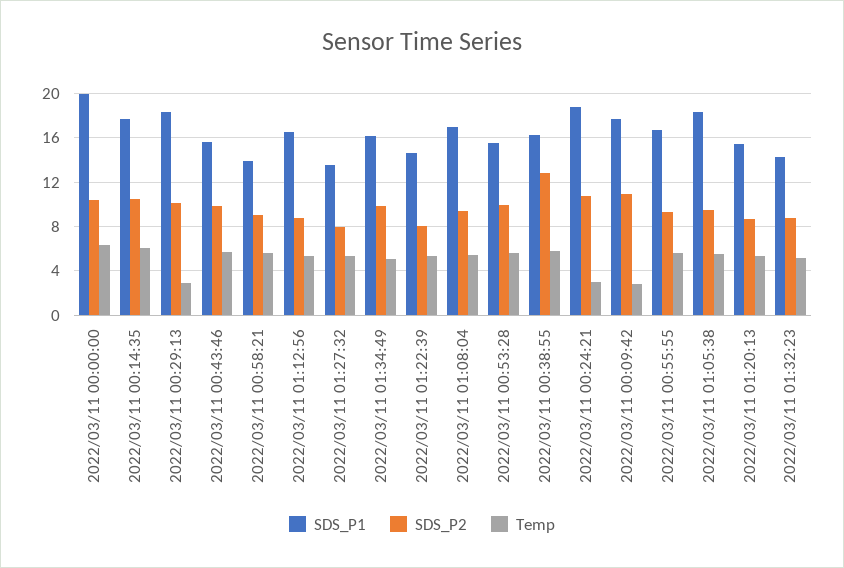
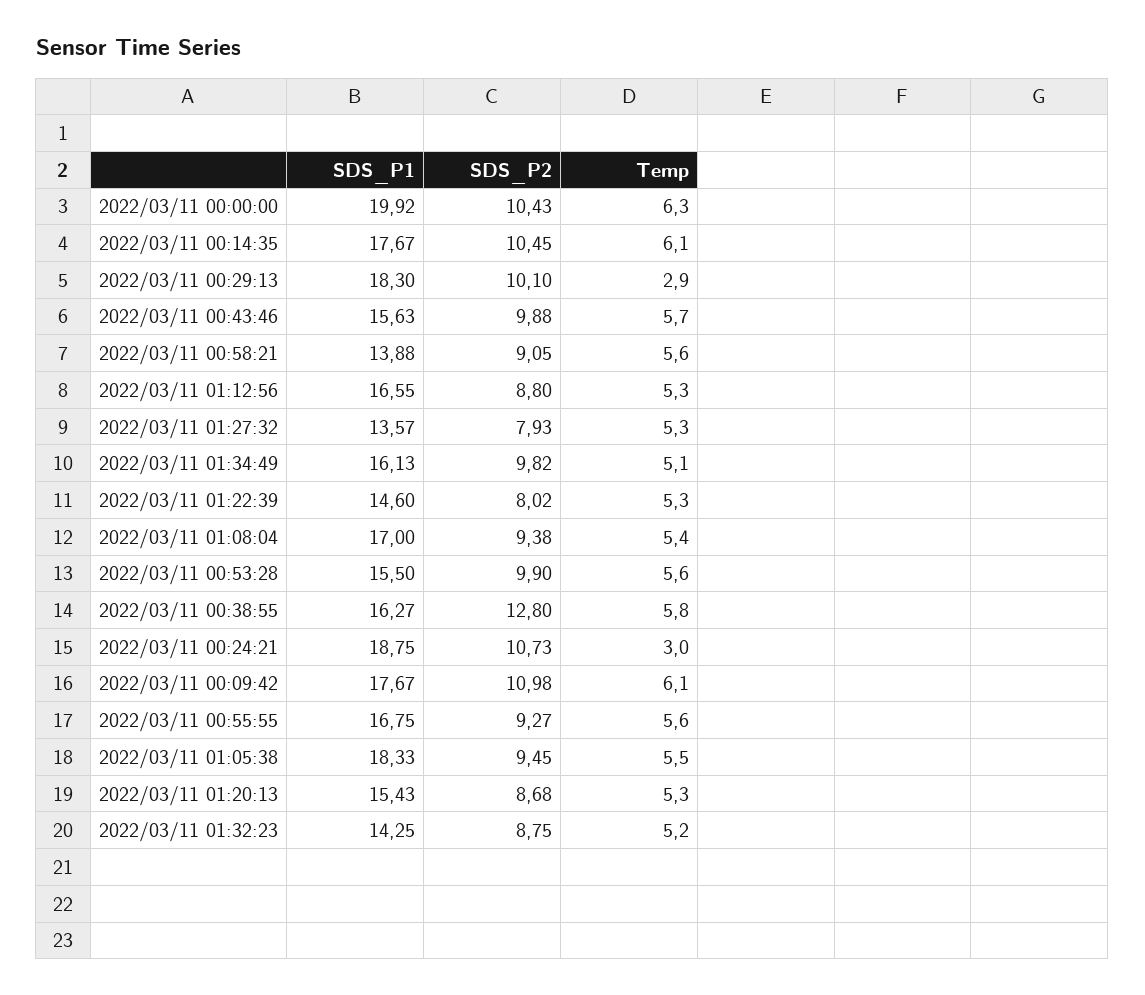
Temp, 2022/03/11 00:09:42: 3 -> 6.1

